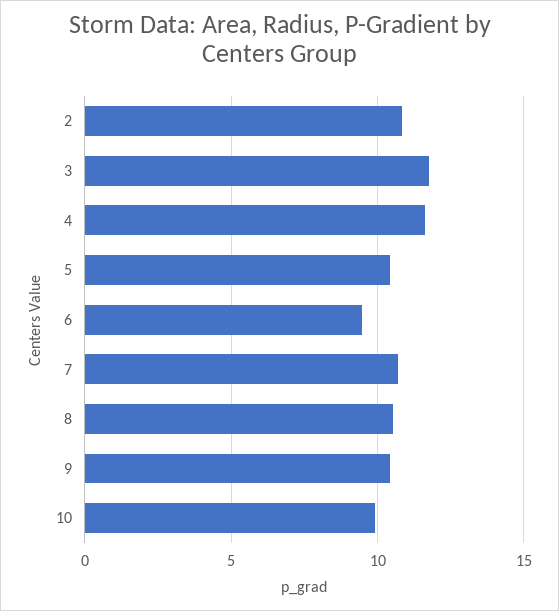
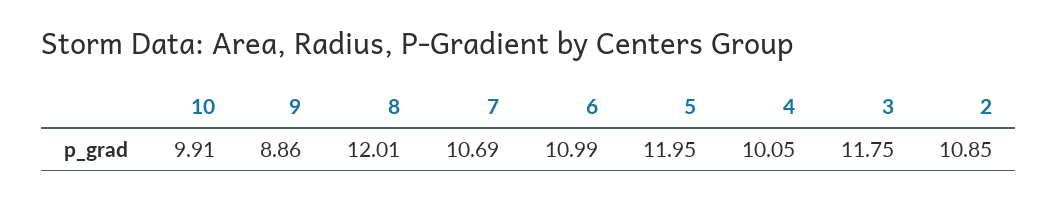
4: 11.5 -> 10.05
5: 10.5 -> 11.95
6: 9.5 -> 10.99
8: 10.5 -> 12.01
9: 10.5 -> 8.86

